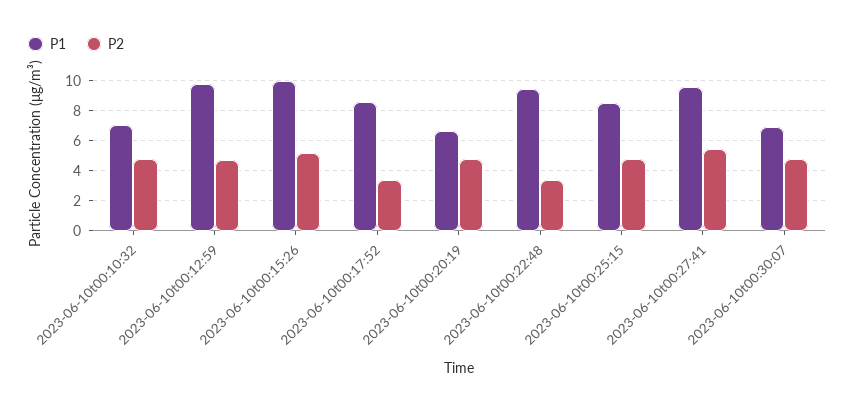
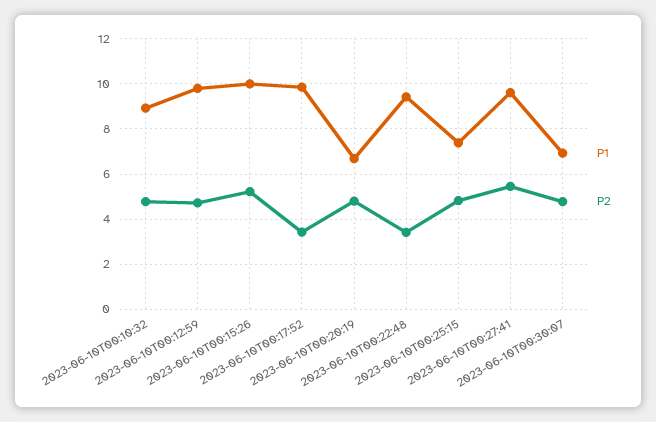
P1, 2023-06-10t00:10:32: 7 -> 9
P1, 2023-06-10t00:17:52: 8.5 -> 10
P1, 2023-06-10t00:25:15: 8.5 -> 7.5

